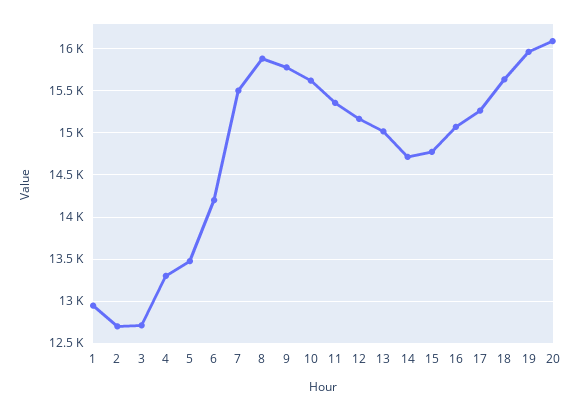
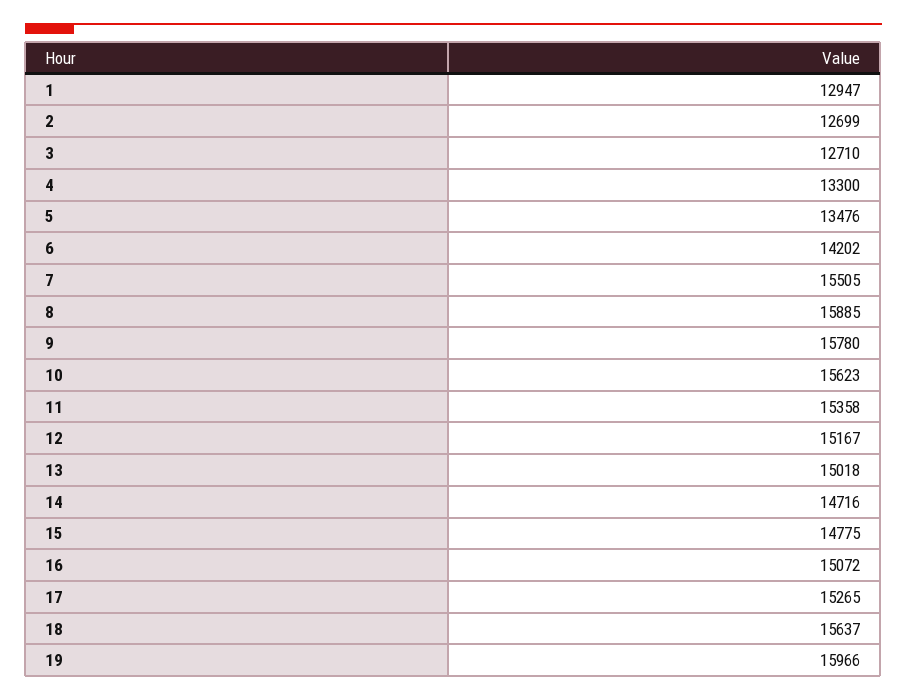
20: 16100 -> none

